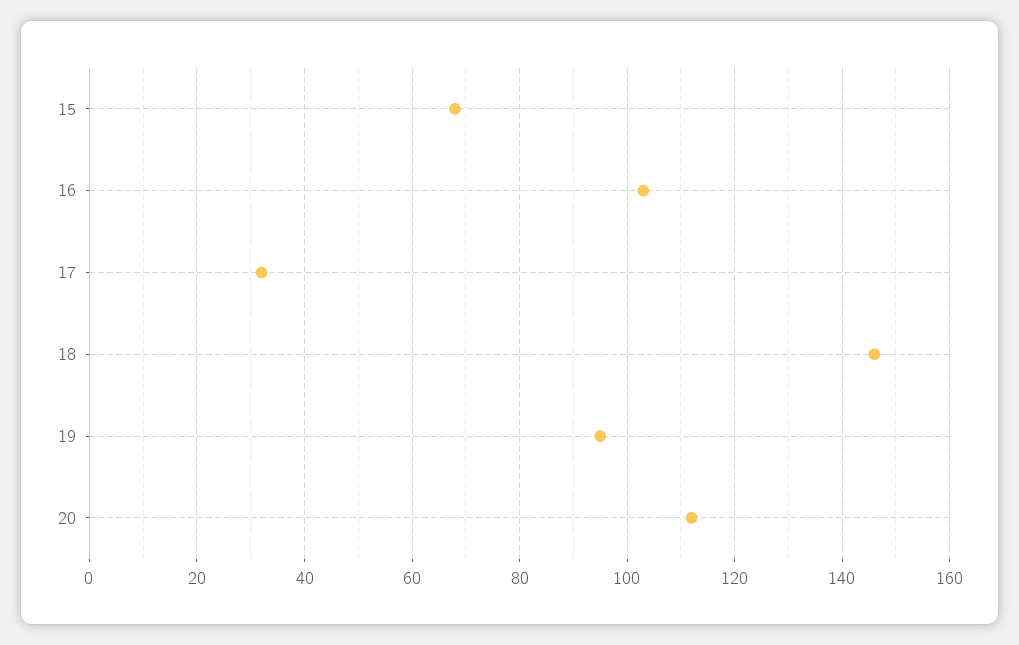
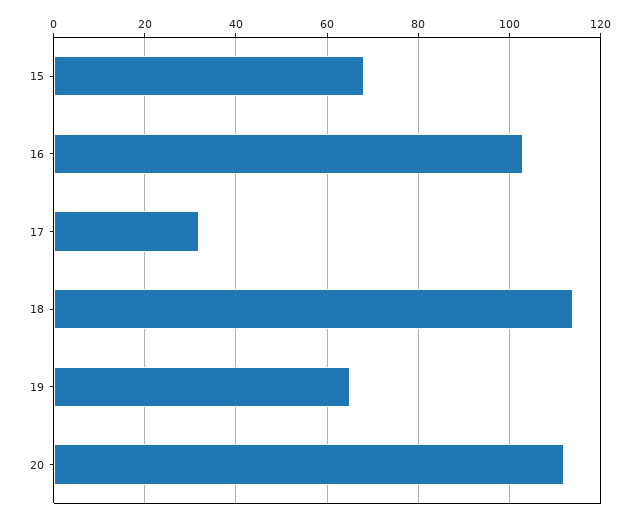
18: 145 -> 115
19: 95 -> 65

